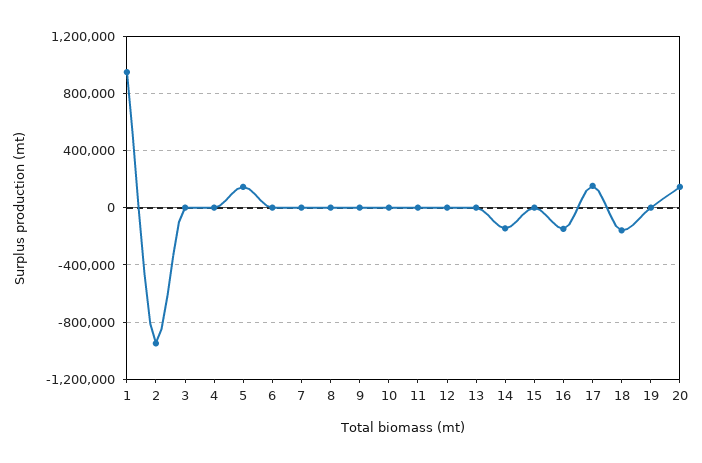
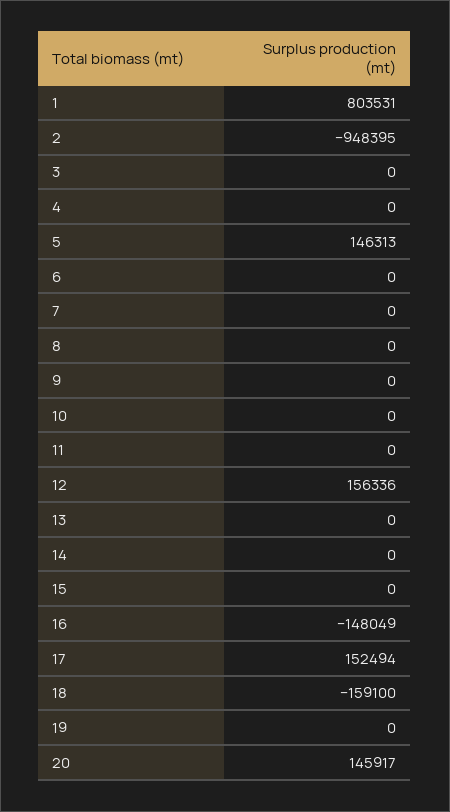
1: 950000 -> 803531
12: 0 -> 156336
14: -150000 -> 0

